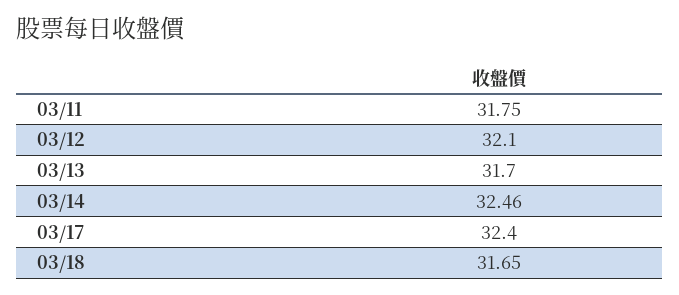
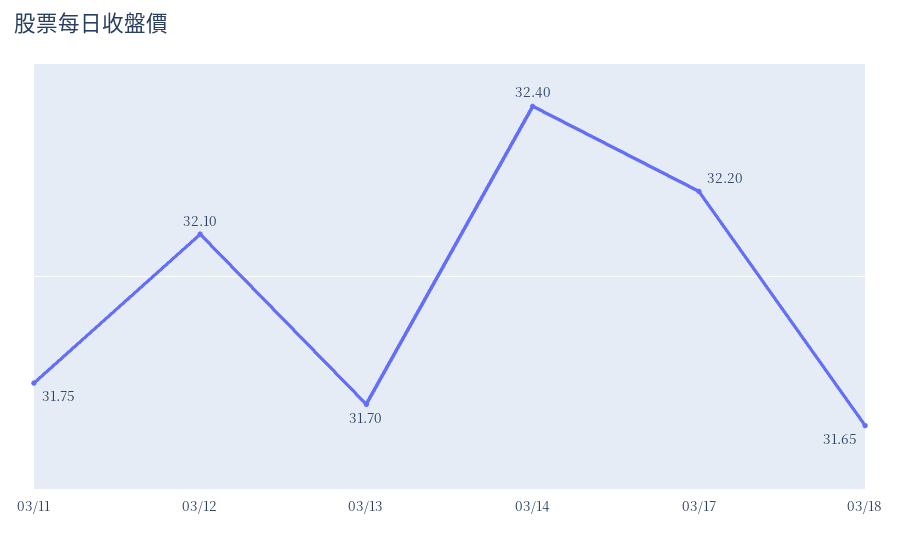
03/14: 32.46 -> 32.4
03/17: 32.4 -> 32.2

